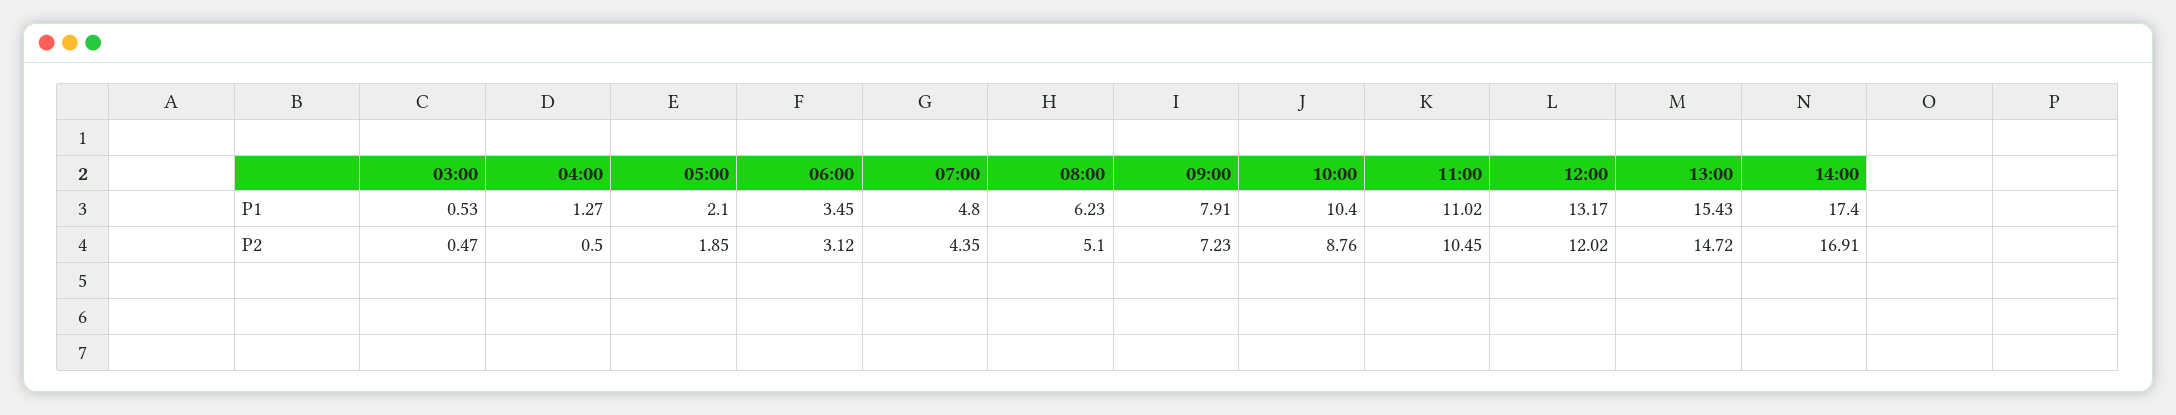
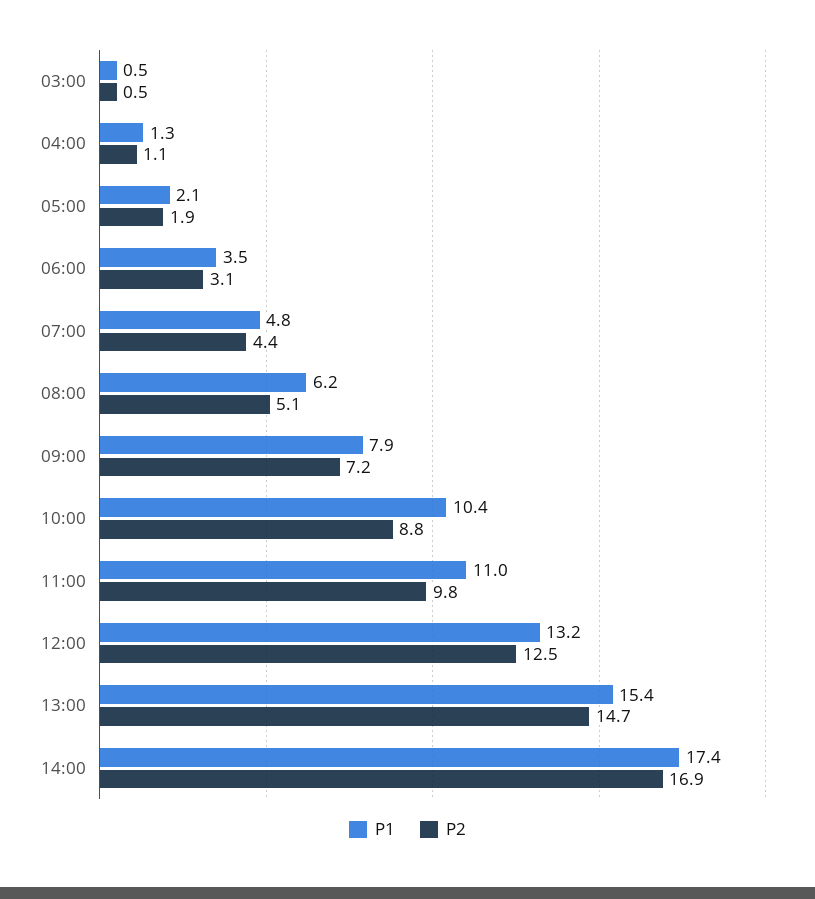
P2, 04:00: 0.5 -> 1.1
P2, 11:00: 10.45 -> 9.8
P2, 12:00: 12.02 -> 12.5

